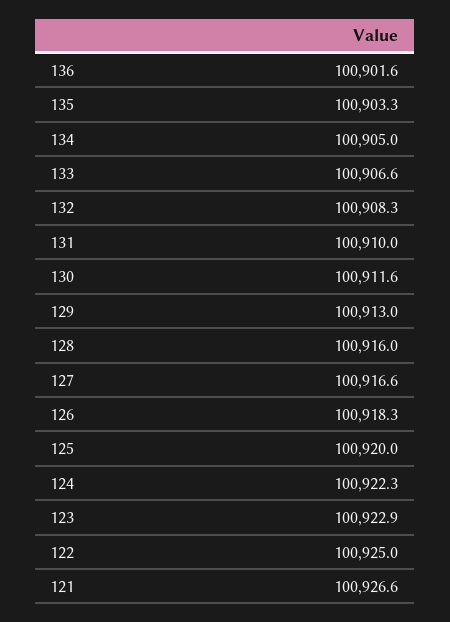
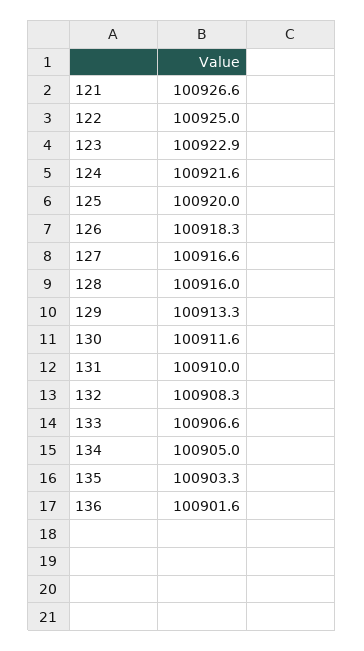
129: 100913 -> 100913.3
124: 100922.3 -> 100921.6

